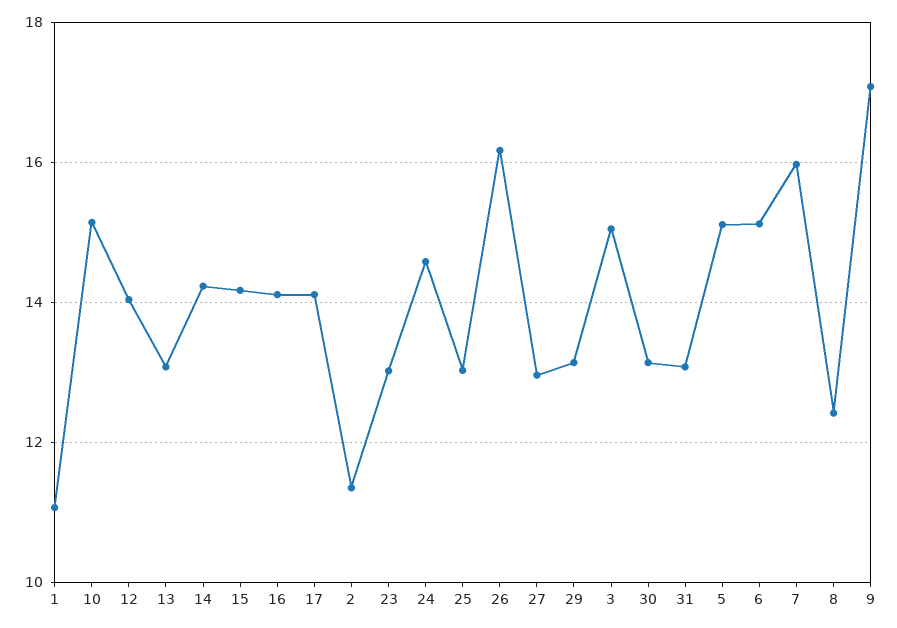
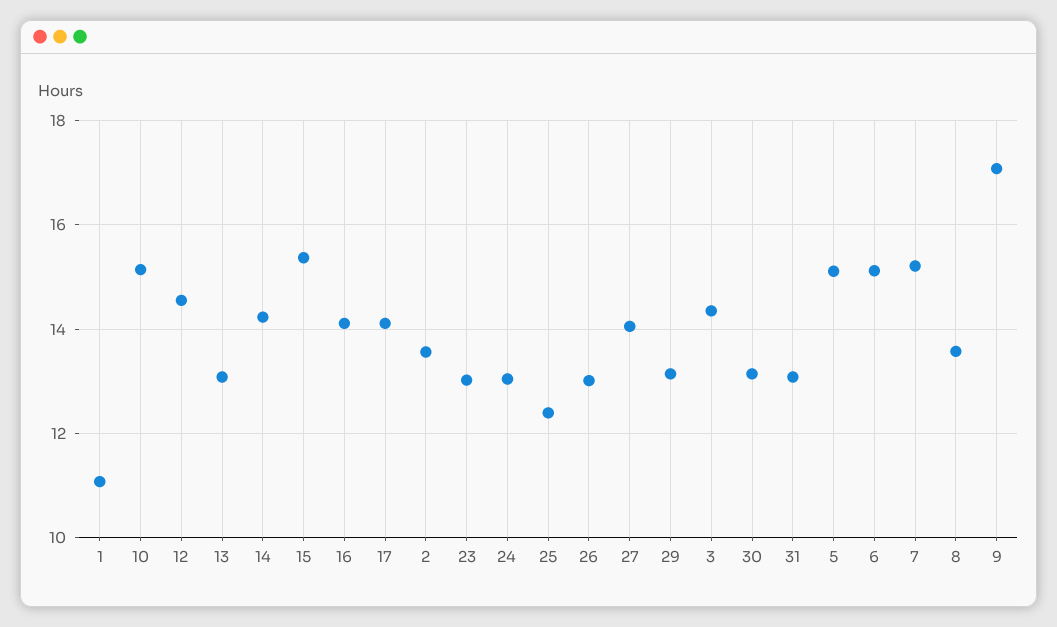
12: 14 -> 14.6
15: 14.2 -> 15.4
2: 11.4 -> 13.6
24: 14.6 -> 13
25: 13 -> 12.4
26: 16.2 -> 13
27: 13 -> 14
3: 15 -> 14.4
7: 16 -> 15.2
8: 12.4 -> 13.6

